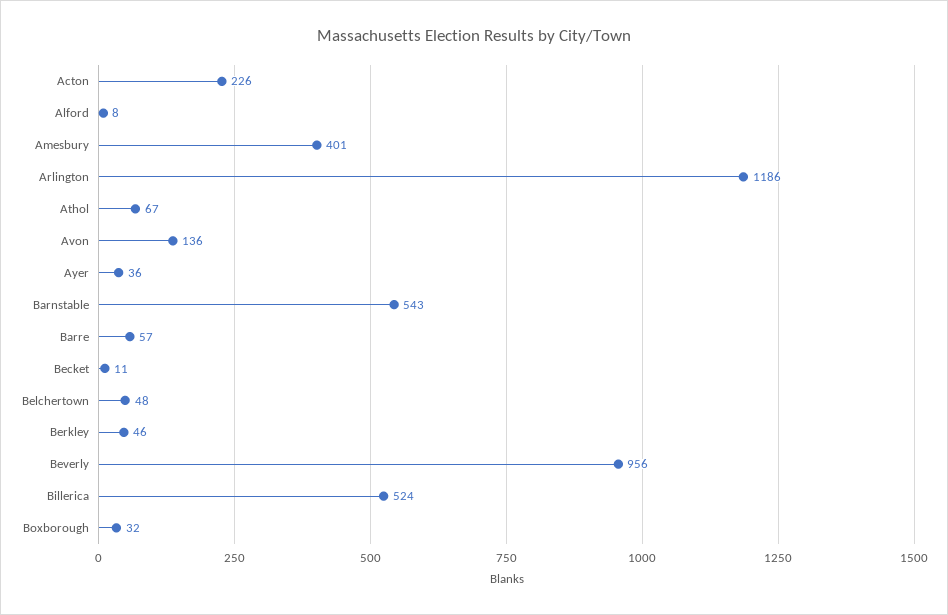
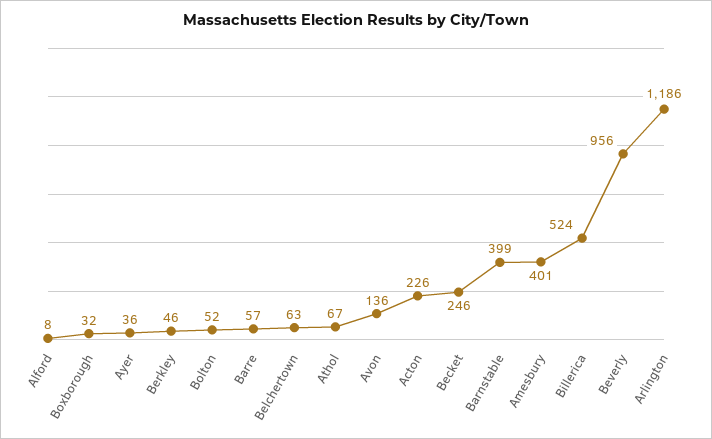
Barnstable: 543 -> 399
Becket: 11 -> 246
Belchertown: 48 -> 63
Bolton: none -> 52

